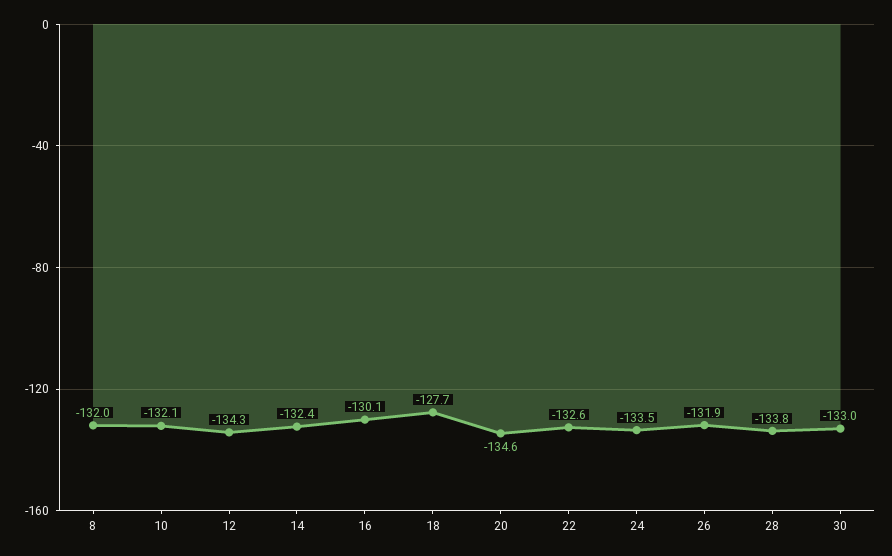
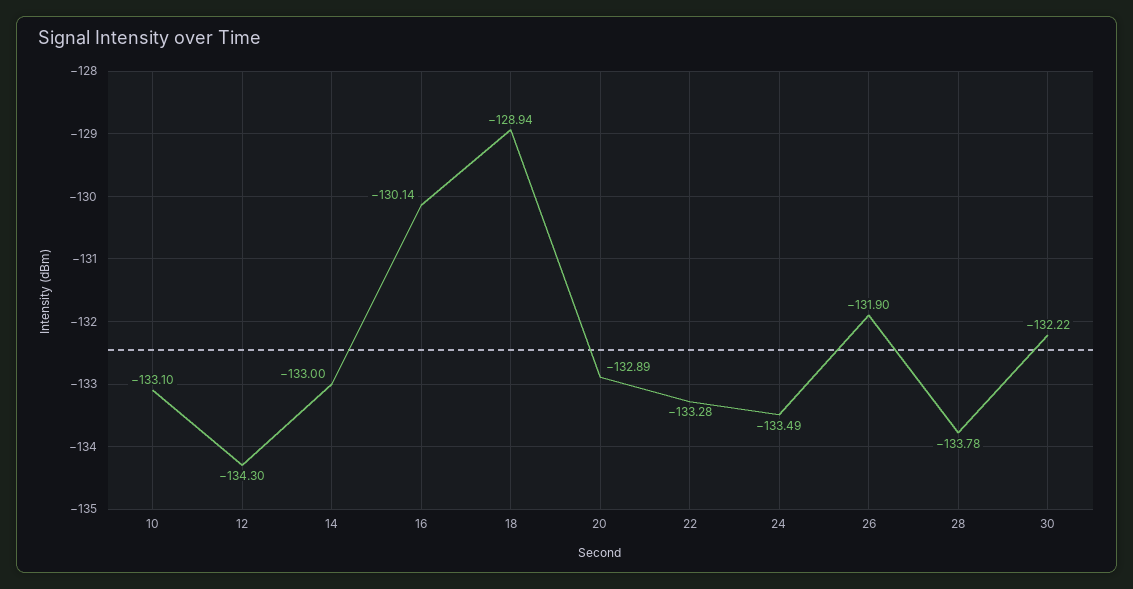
8: -132 -> none
10: -132.1 -> -133.1
14: -132.4 -> -133
18: -127.7 -> -128.94
20: -134.6 -> -132.89
22: -132.6 -> -133.28
30: -133 -> -132.22

